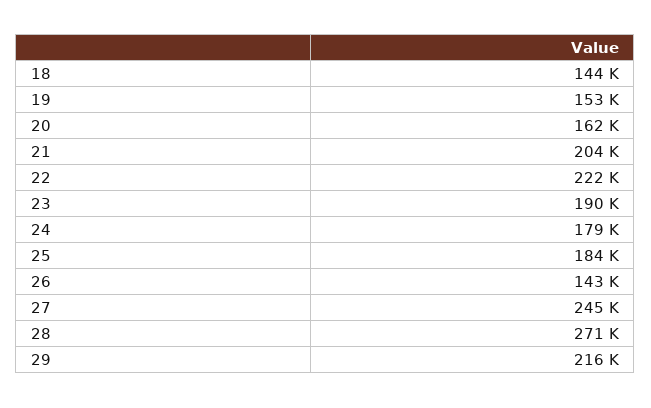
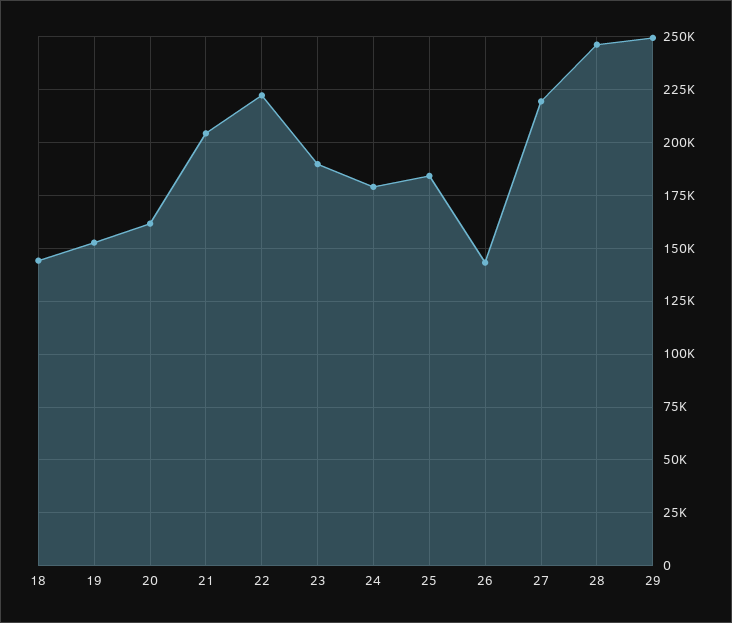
27: 245000 -> 220000
28: 271000 -> 245000
29: 216000 -> 250000

